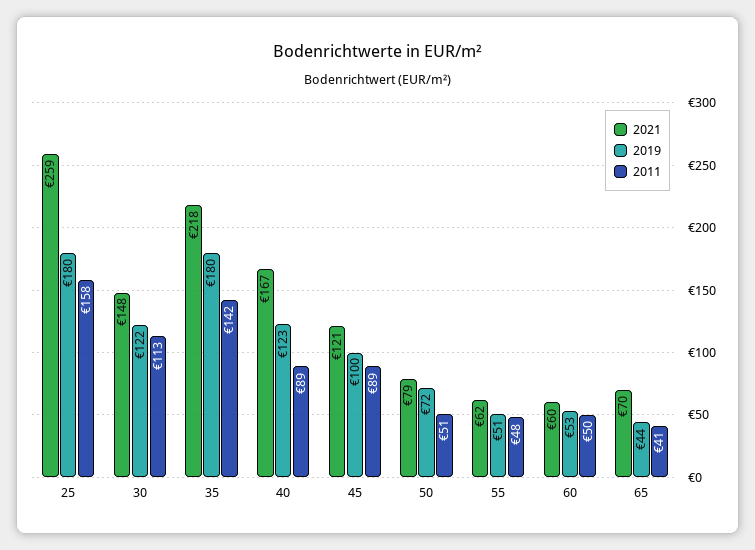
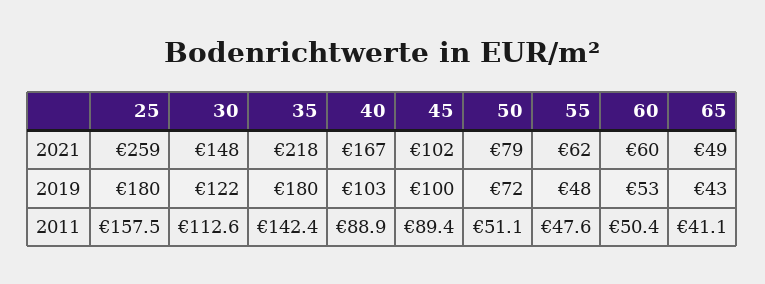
2019, 40: 123 -> 103
2021, 45: 121 -> 102
2019, 55: 51 -> 48
2021, 65: 70 -> 49
2019, 65: 44 -> 43

